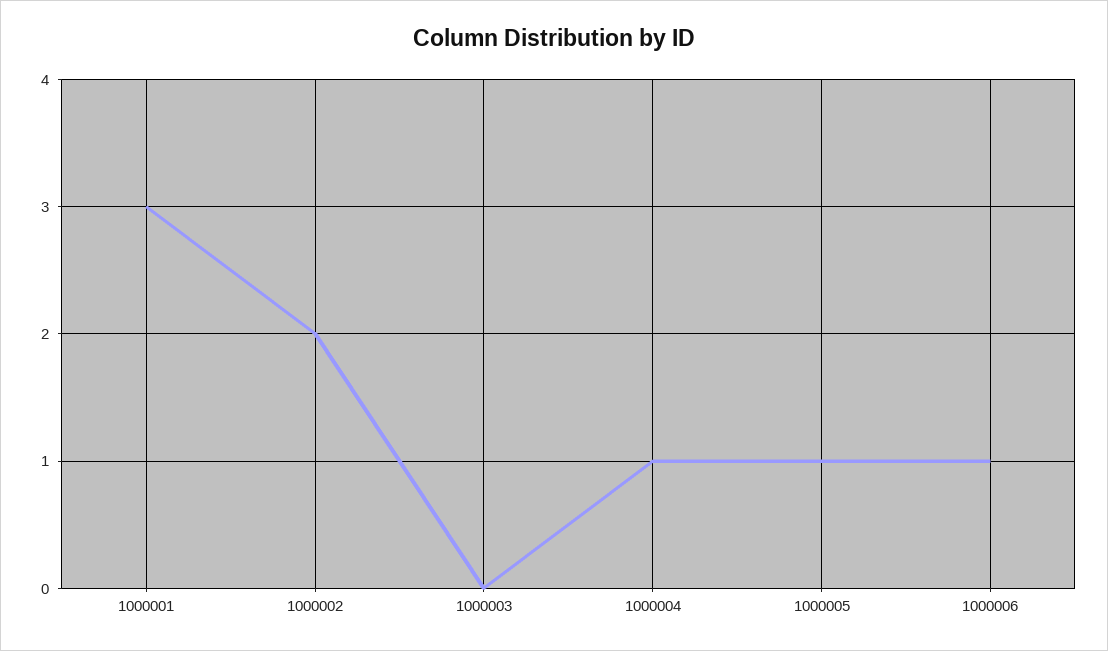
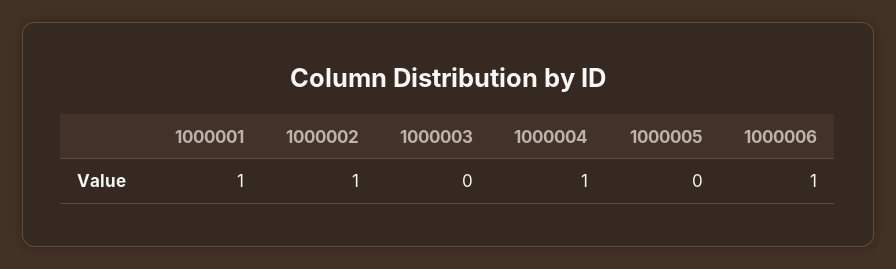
1000001: 3 -> 1
1000002: 2 -> 1
1000005: 1 -> 0

